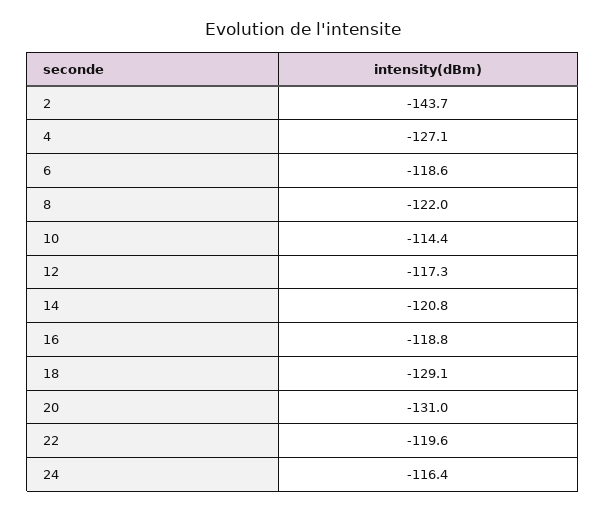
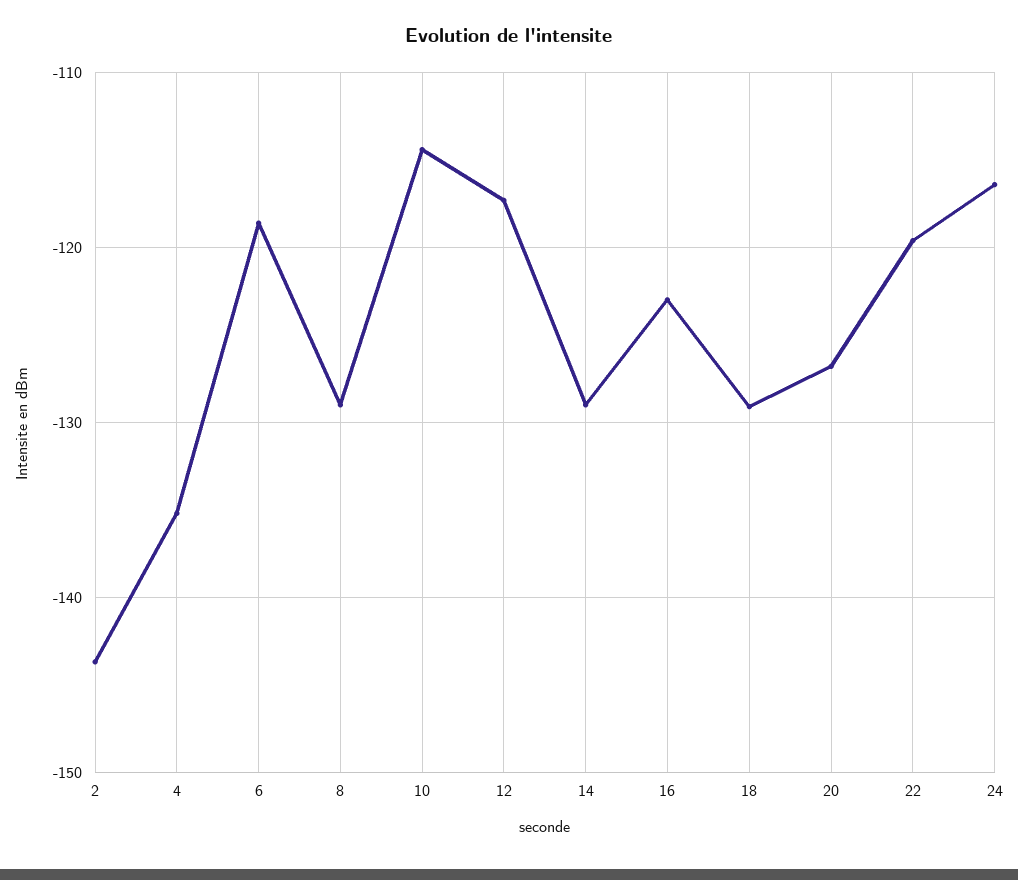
4: -127.1 -> -135
8: -122 -> -129
14: -120.8 -> -129
16: -118.8 -> -123
20: -131 -> -127

